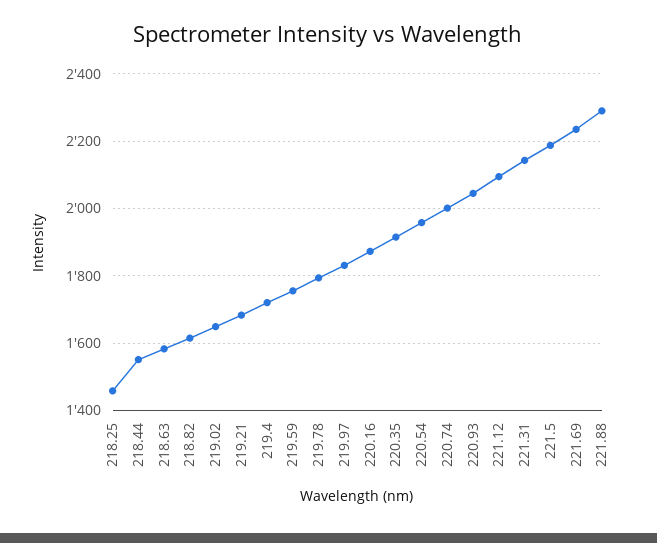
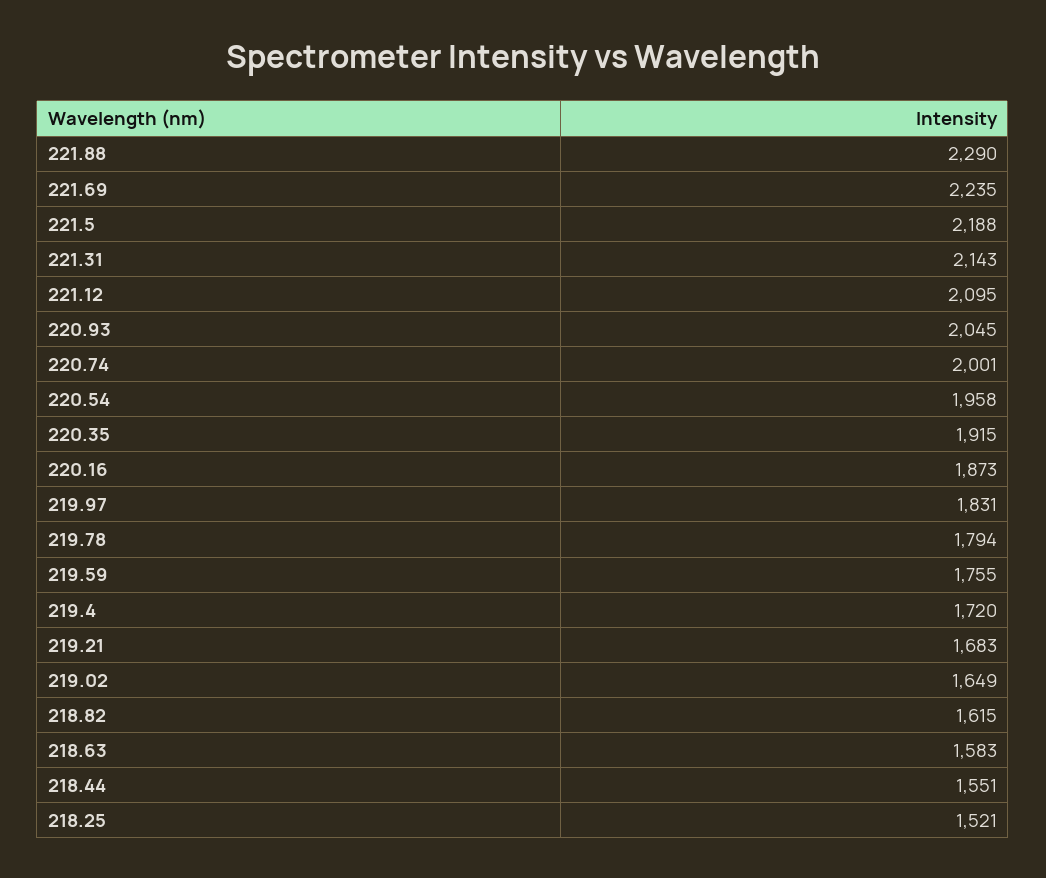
218.25: 1460 -> 1521

